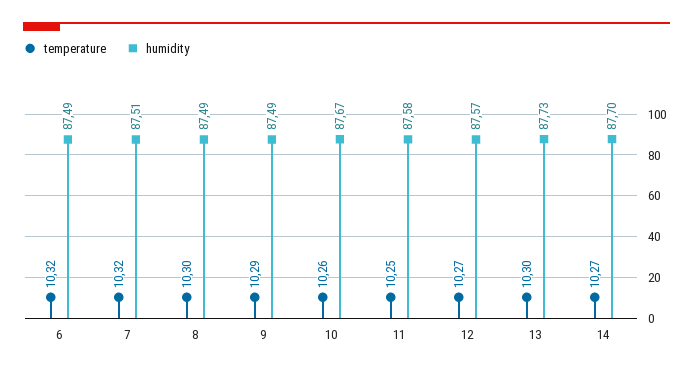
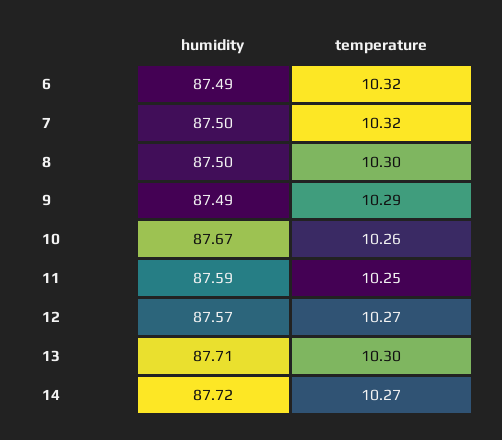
humidity, 7: 87.51 -> 87.5
humidity, 8: 87.49 -> 87.5
humidity, 11: 87.58 -> 87.59
humidity, 13: 87.73 -> 87.71
humidity, 14: 87.7 -> 87.72

